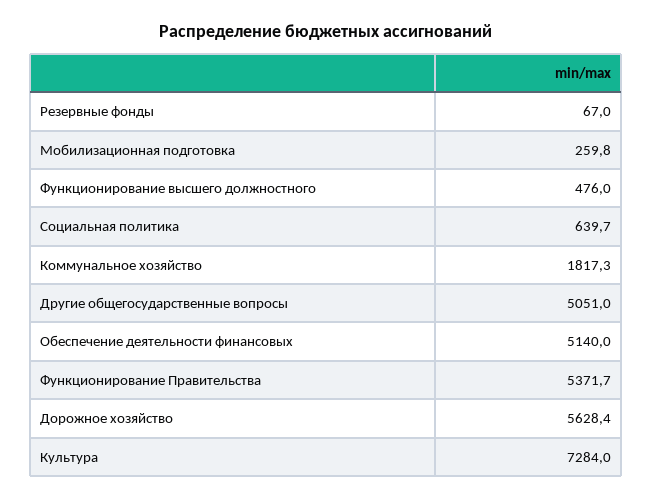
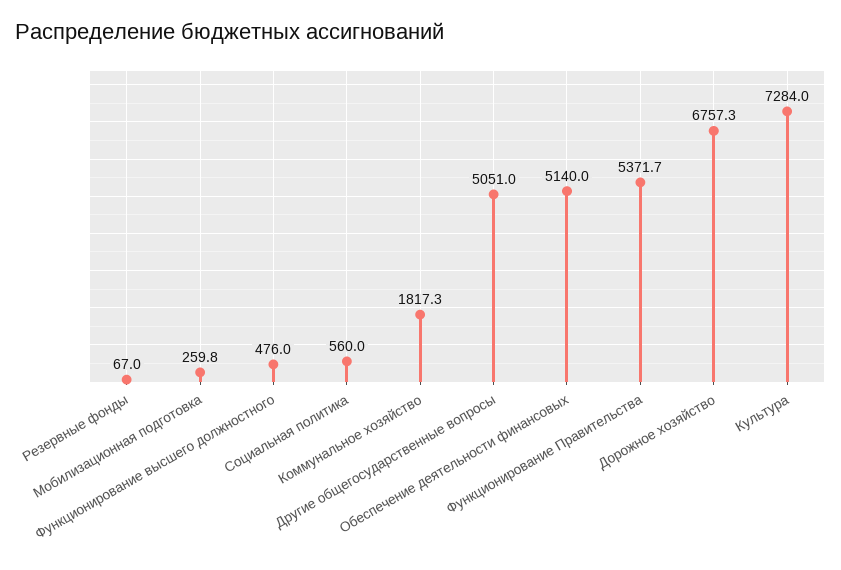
Социальная политика: 639.7 -> 560
Дорожное хозяйство: 5628.4 -> 6757.3

